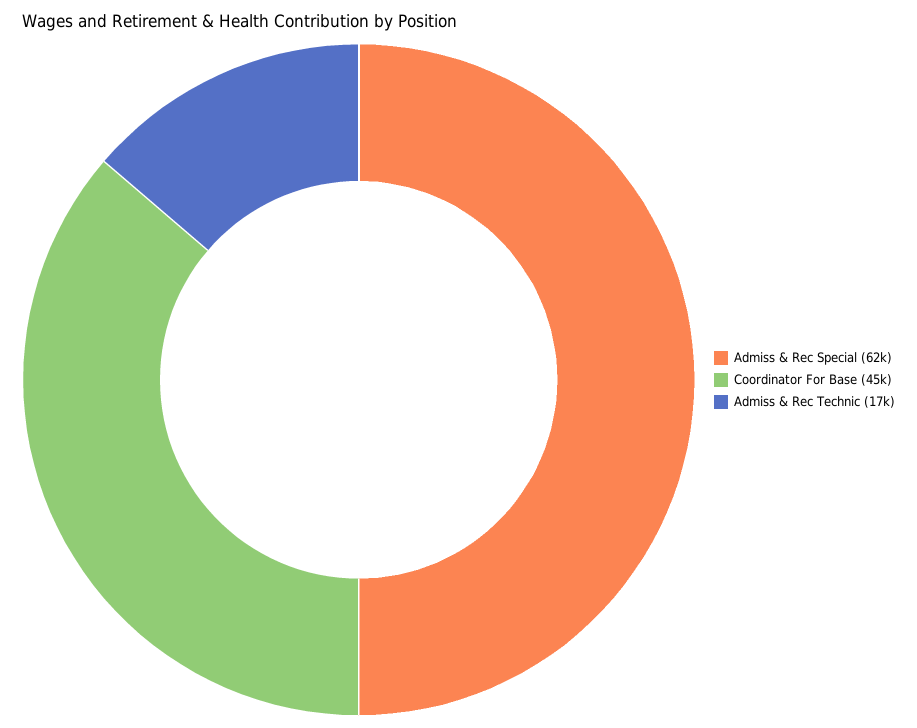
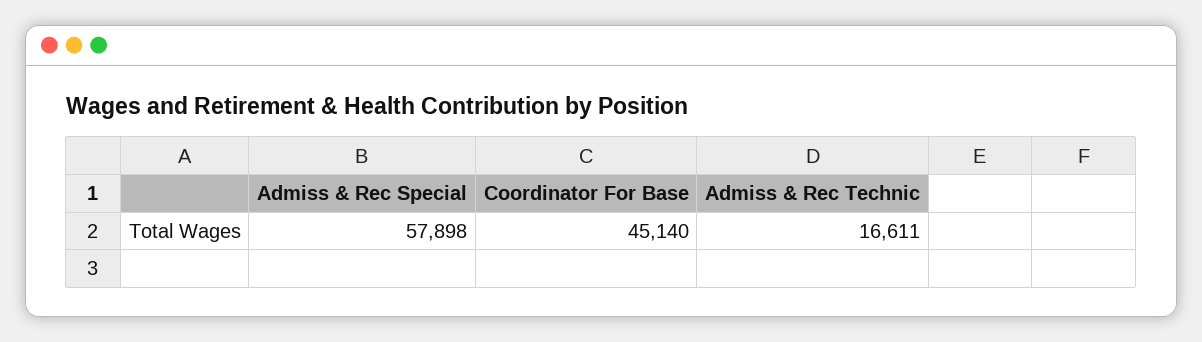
Admiss & Rec Special: 62000 -> 57898

